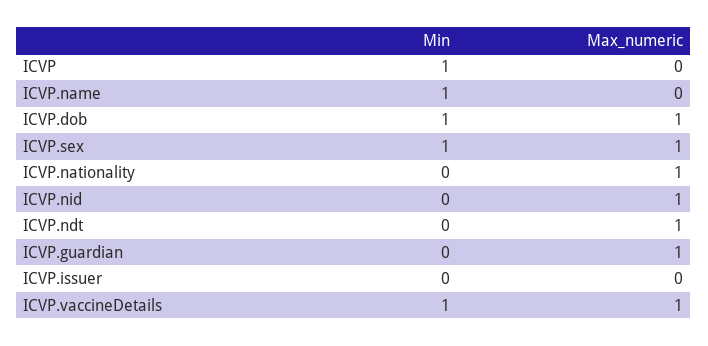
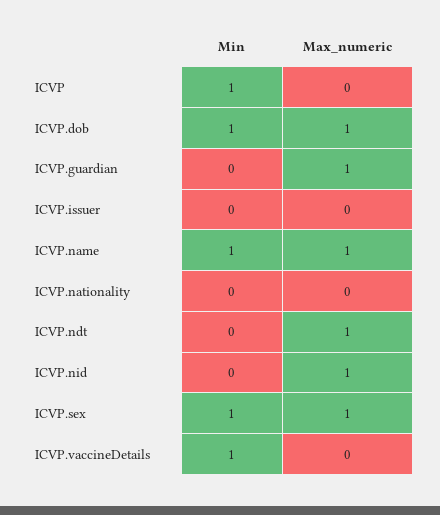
Max_numeric, ICVP.name: 0 -> 1
Max_numeric, ICVP.nationality: 1 -> 0
Max_numeric, ICVP.vaccineDetails: 1 -> 0

